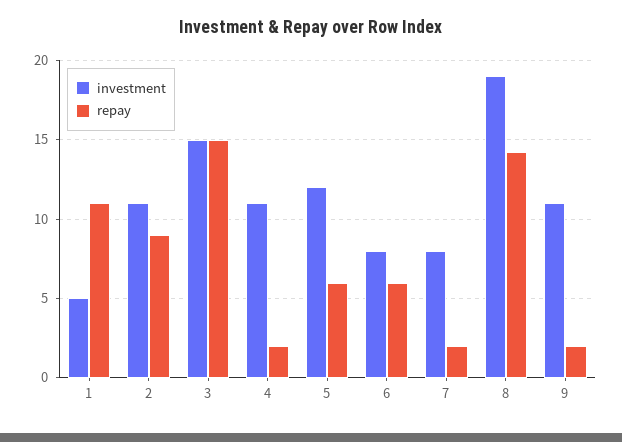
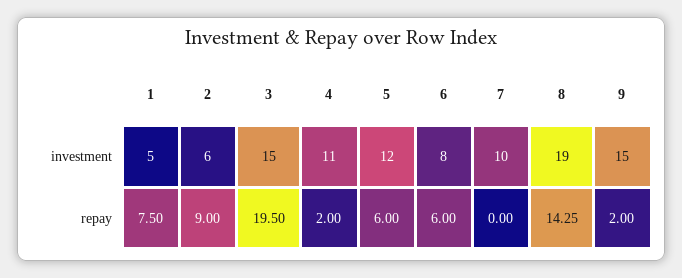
repay, 1: 11 -> 7.5
investment, 2: 11 -> 6
repay, 3: 15 -> 19.5
investment, 7: 8 -> 10
repay, 7: 2 -> 0
investment, 9: 11 -> 15

